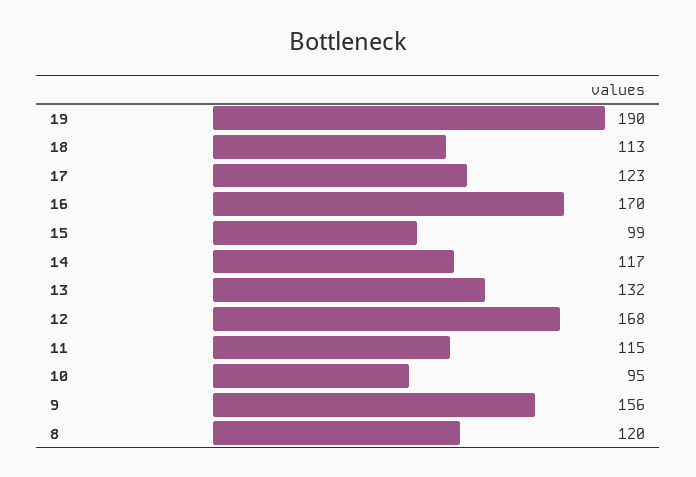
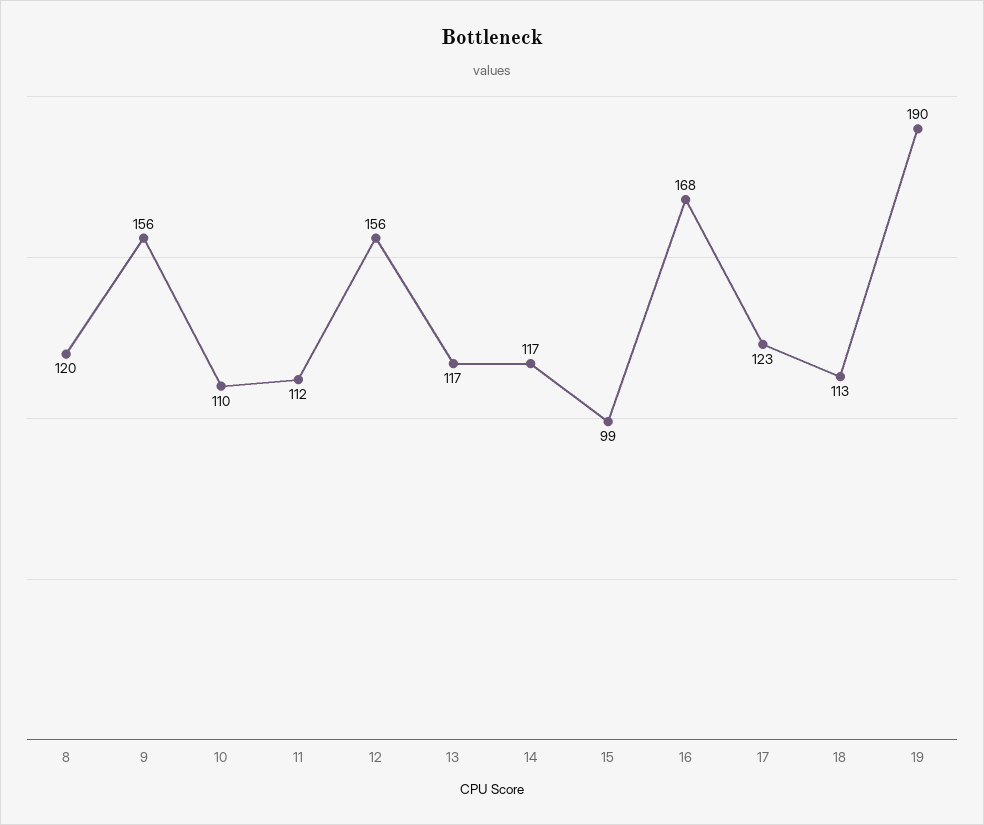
16: 170 -> 168
13: 132 -> 117
12: 168 -> 156
11: 115 -> 112
10: 95 -> 110

